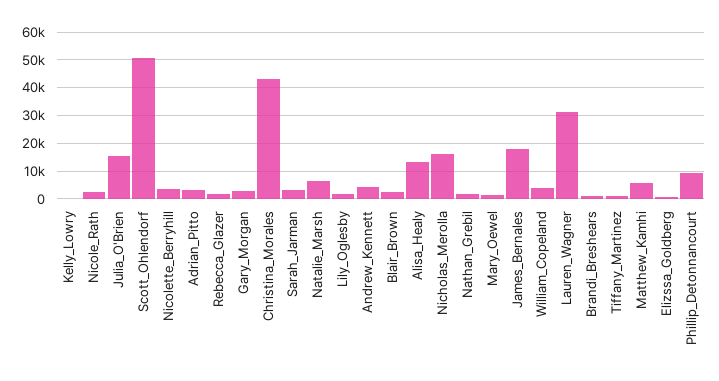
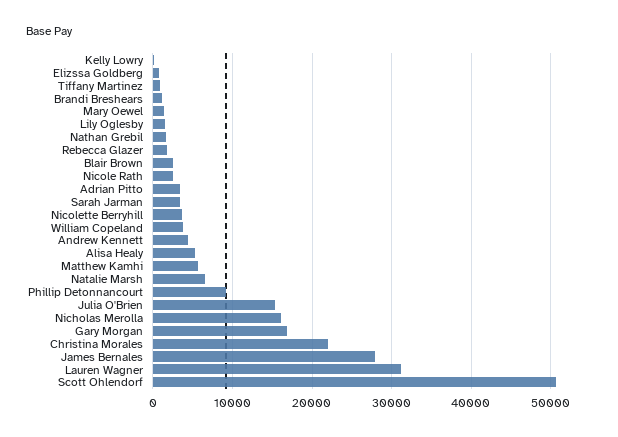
Gary_Morgan: 2500 -> 17000
Christina_Morales: 42500 -> 22000
Alisa_Healy: 12500 -> 5000
James_Bernales: 17500 -> 28000

